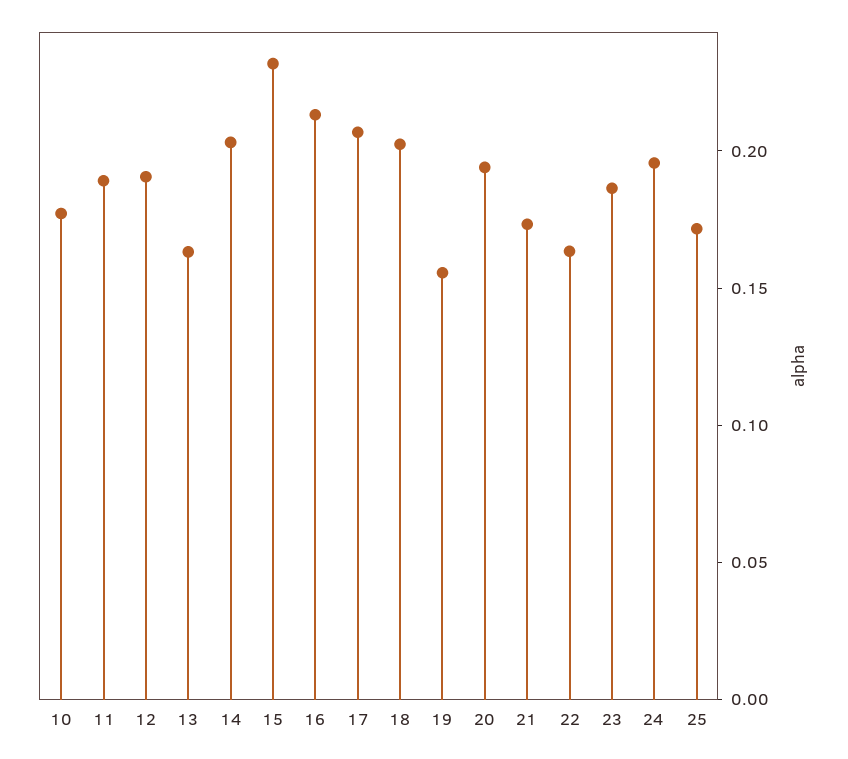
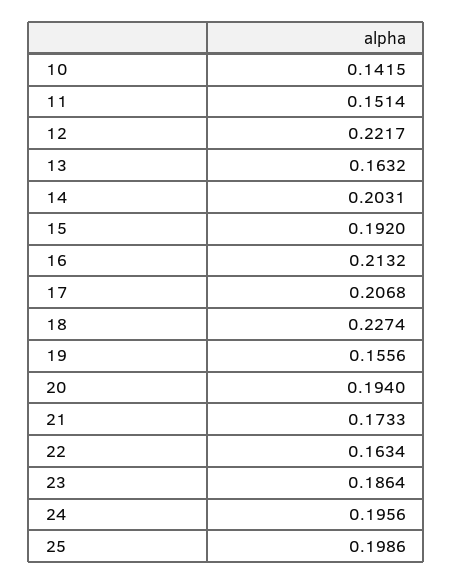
10: 0.18 -> 0.1415
11: 0.19 -> 0.1514
12: 0.19 -> 0.2217
15: 0.23 -> 0.192
18: 0.2 -> 0.2274
25: 0.17 -> 0.1986

